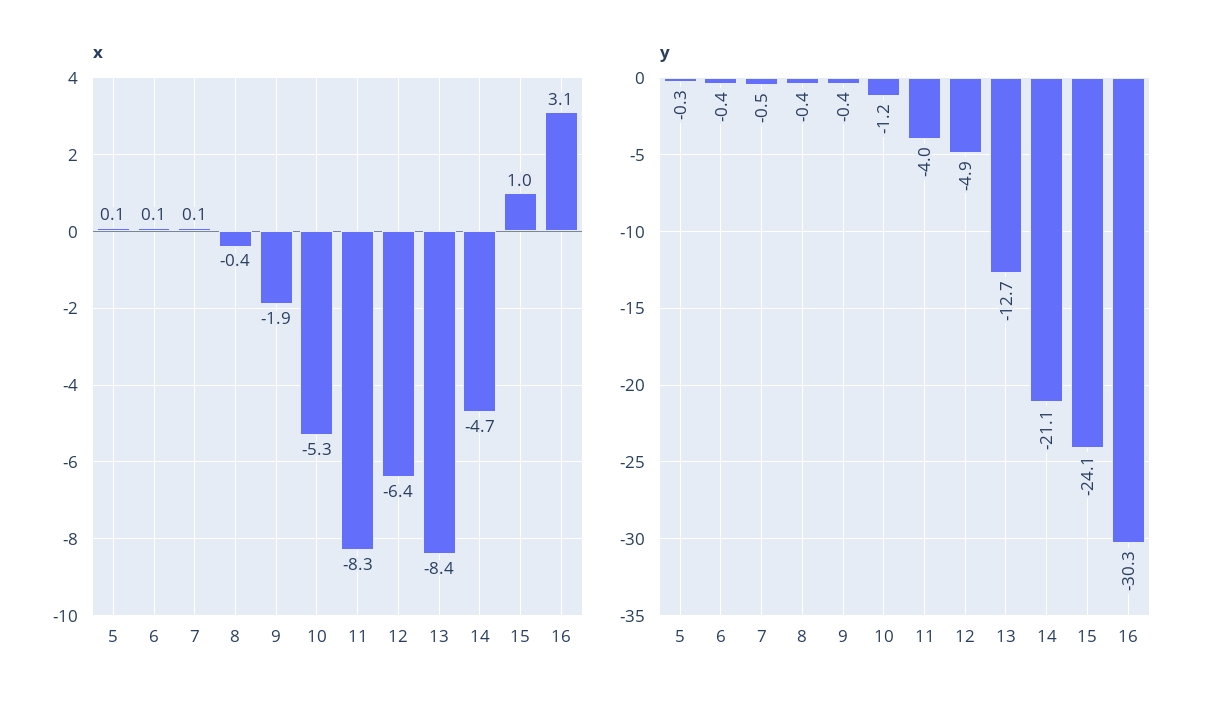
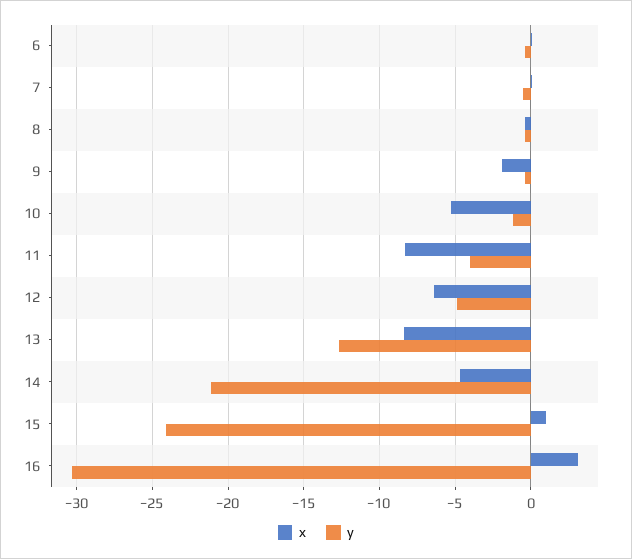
x, 5: 0.1 -> none
y, 5: -0.3 -> none

